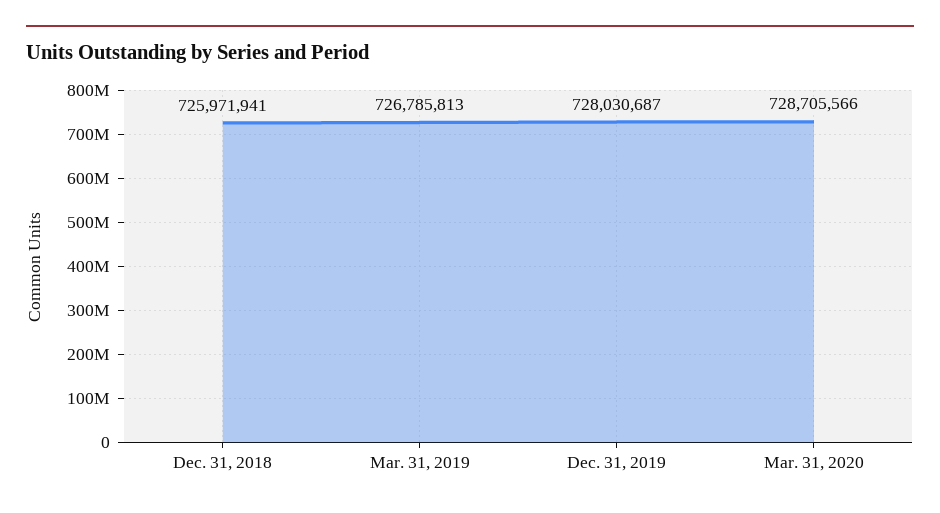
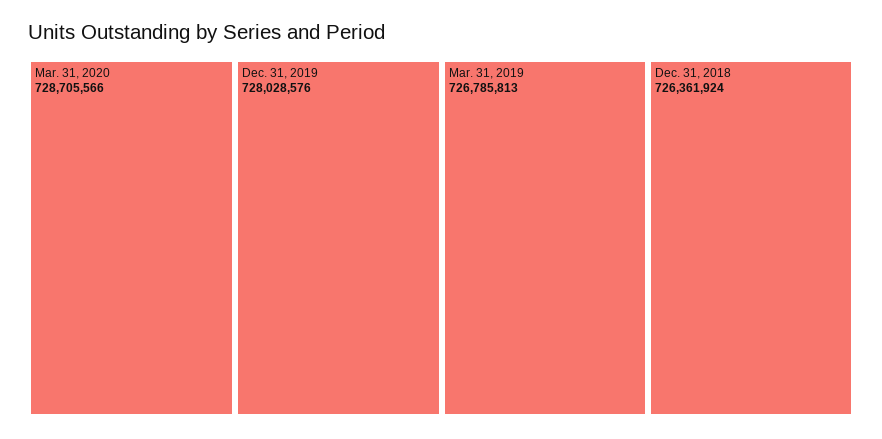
Dec. 31, 2018: 725971941 -> 726361924
Dec. 31, 2019: 728030687 -> 728028576

